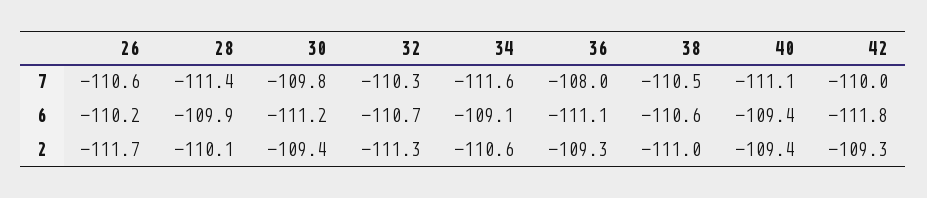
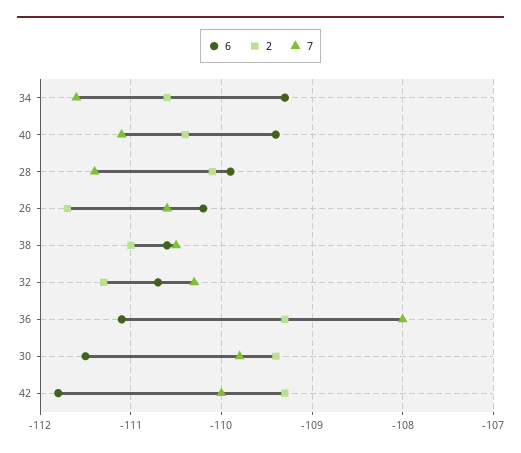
6, 30: -111.2 -> -111.5
6, 34: -109.1 -> -109.3
2, 40: -109.4 -> -110.4

